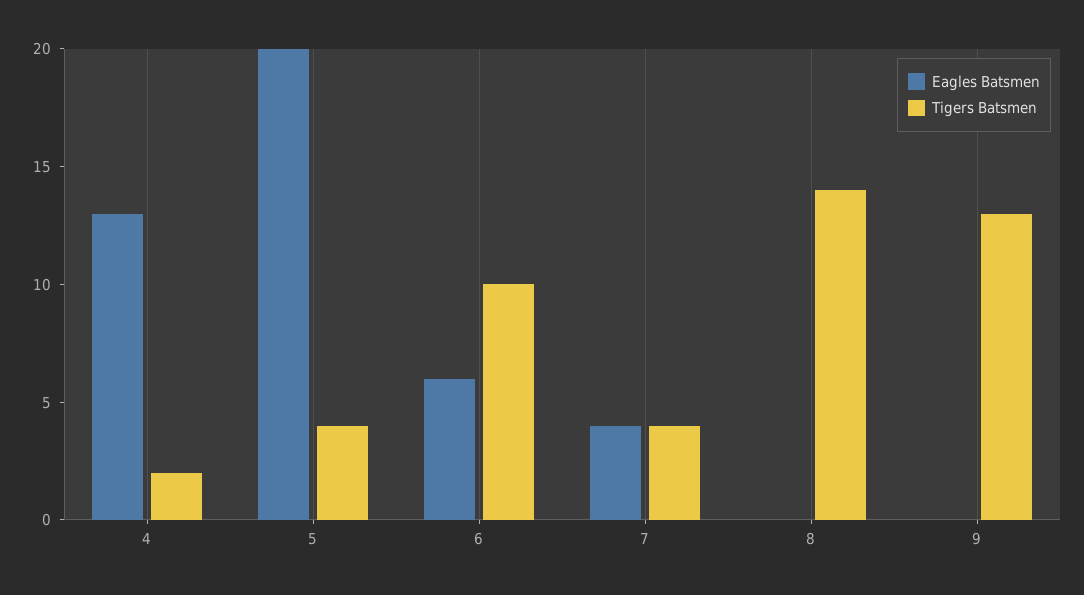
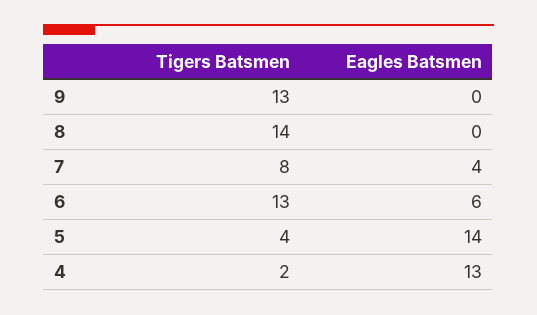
Eagles Batsmen, 5: 20 -> 14
Tigers Batsmen, 6: 10 -> 13
Tigers Batsmen, 7: 4 -> 8

